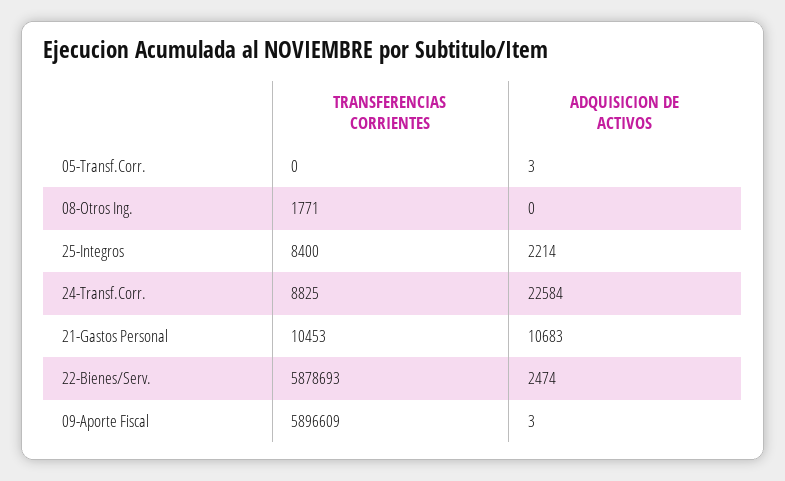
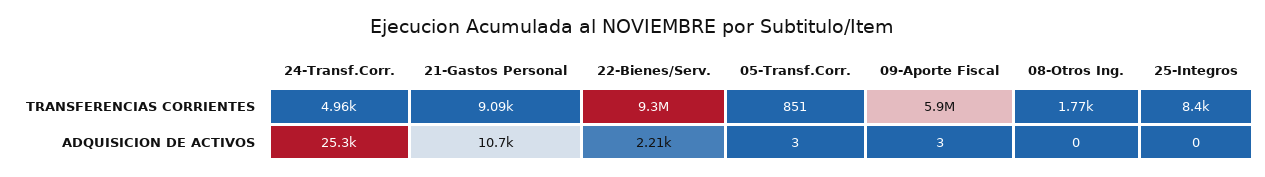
TRANSFERENCIAS CORRIENTES, 05-Transf.Corr.: 0 -> 851
ADQUISICION DE ACTIVOS, 25-Integros: 2214 -> 0
TRANSFERENCIAS CORRIENTES, 24-Transf.Corr.: 8825 -> 4960
ADQUISICION DE ACTIVOS, 24-Transf.Corr.: 22584 -> 25300
TRANSFERENCIAS CORRIENTES, 21-Gastos Personal: 10453 -> 9090
TRANSFERENCIAS CORRIENTES, 22-Bienes/Serv.: 5878693 -> 9300000
ADQUISICION DE ACTIVOS, 22-Bienes/Serv.: 2474 -> 2210

